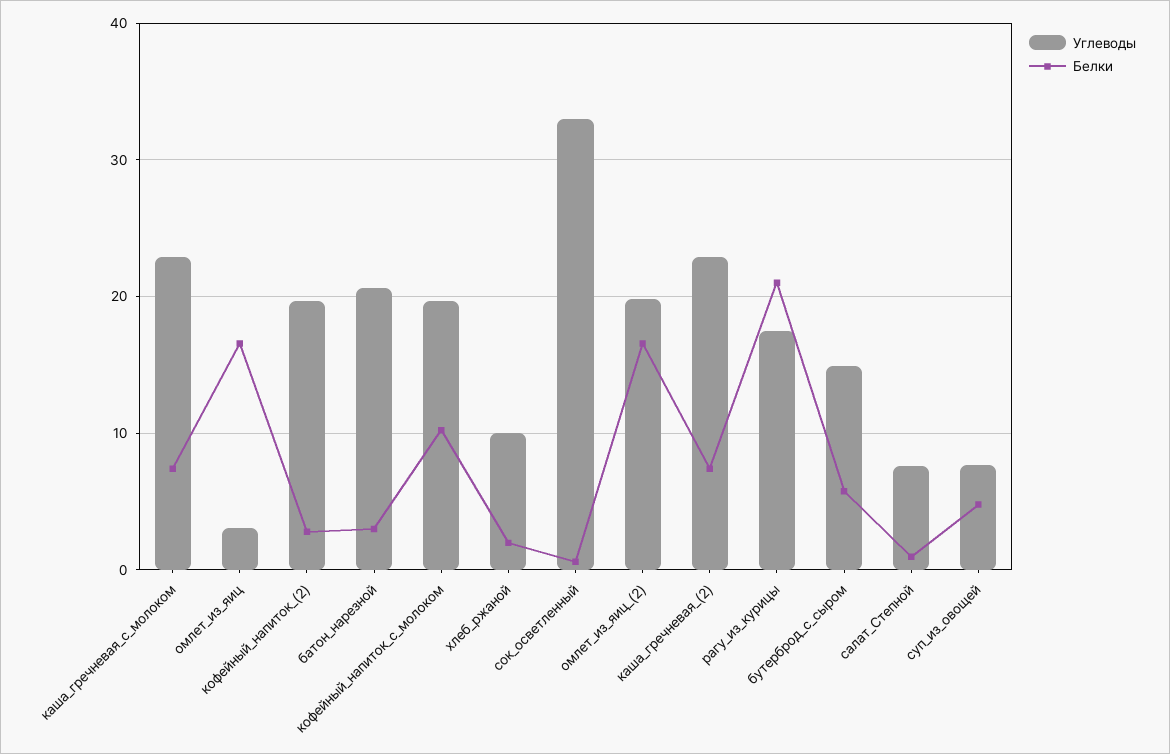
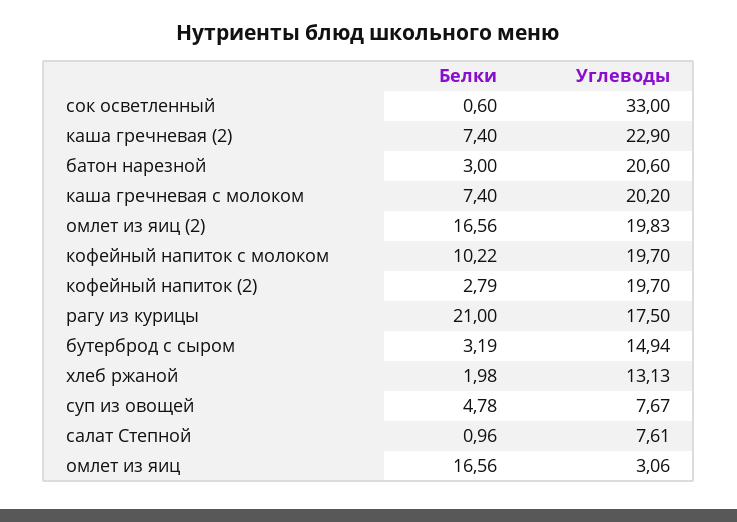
Углеводы, каша_гречневая_с_молоком: 23 -> 20.2
Углеводы, хлеб_ржаной: 10 -> 13.13
Белки, бутерброд_с_сыром: 6 -> 3.19

